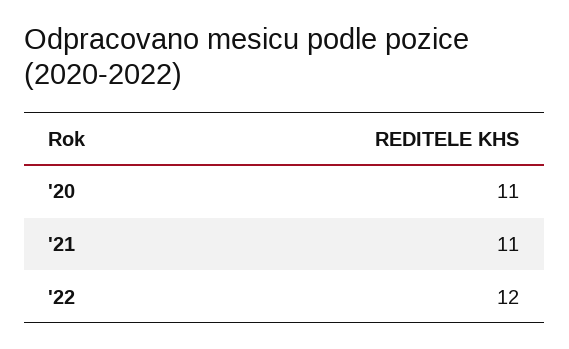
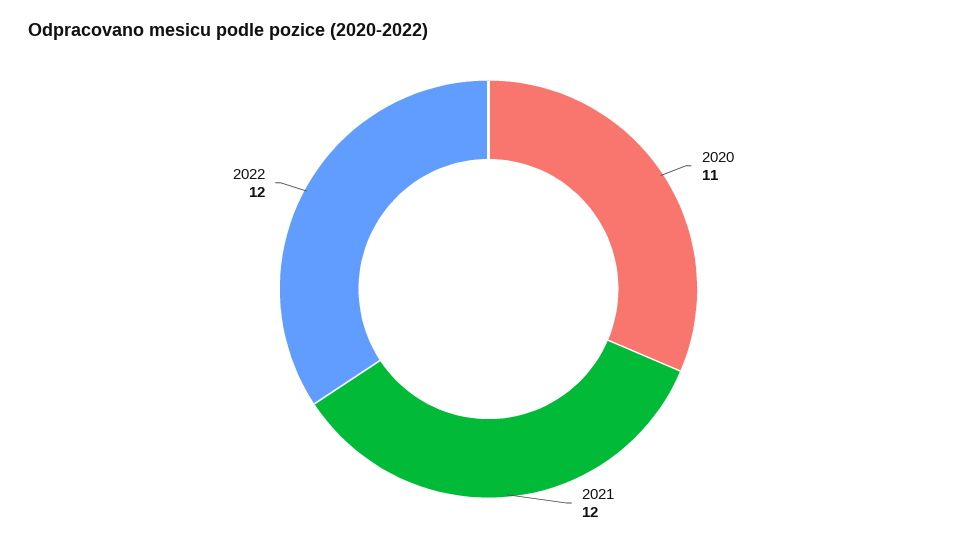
'21: 11 -> 12

